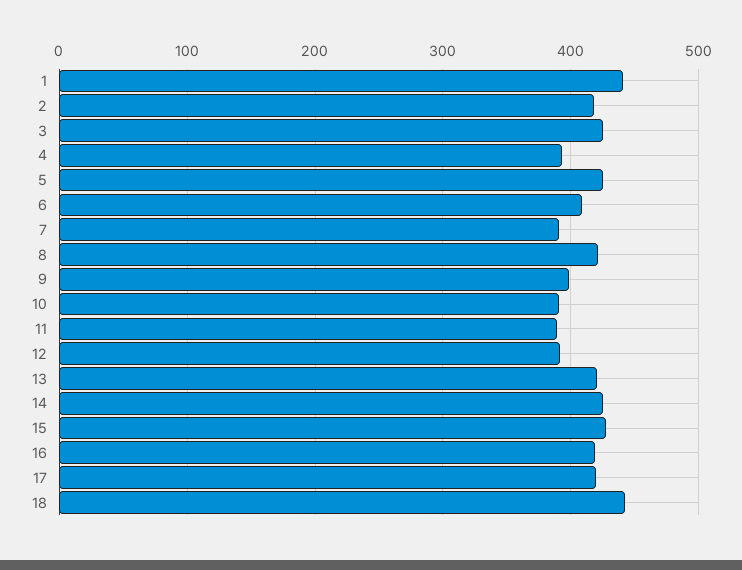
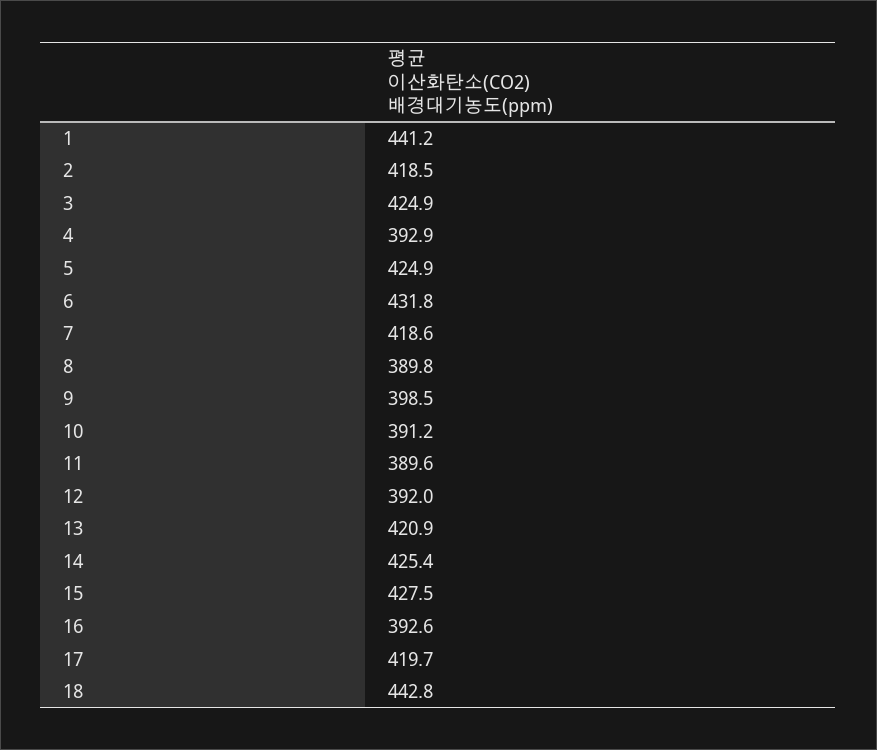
6: 410 -> 431.8
7: 390 -> 418.6
8: 420 -> 389.8
16: 420 -> 392.6

